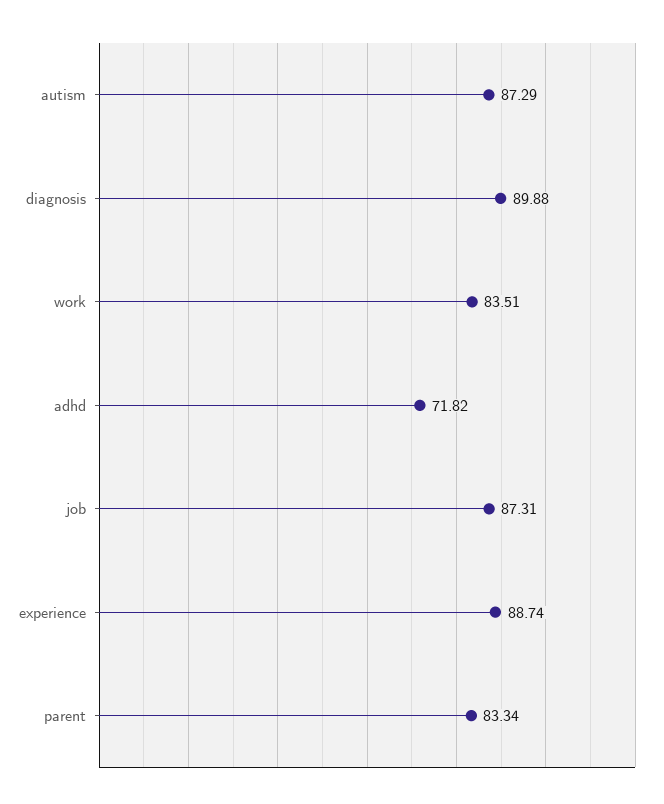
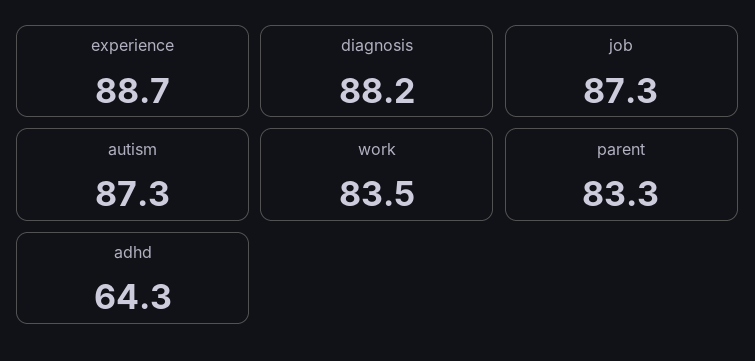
diagnosis: 89.88 -> 88.2
adhd: 71.82 -> 64.3

